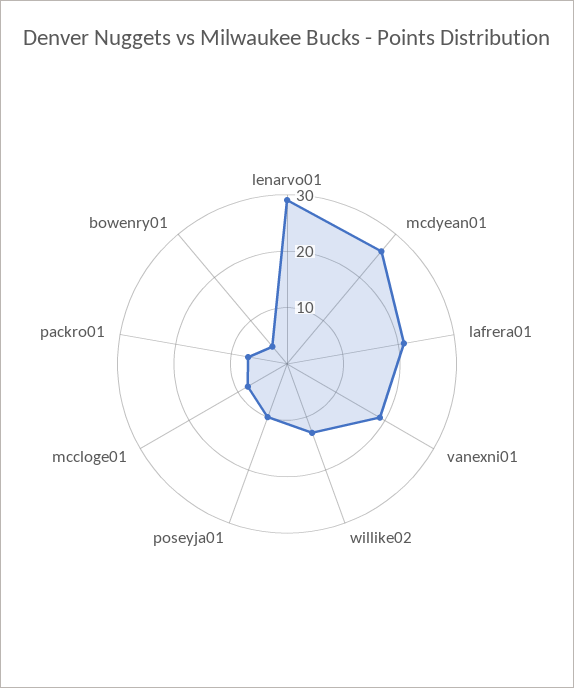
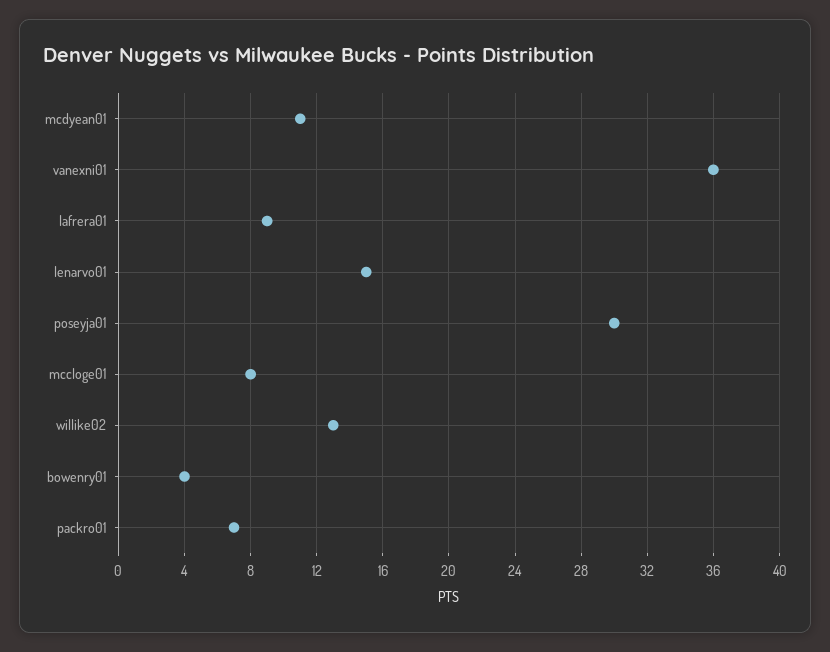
lenarvo01: 30 -> 15
mcdyean01: 25 -> 11
lafrera01: 20 -> 9
vanexni01: 20 -> 36
poseyja01: 10 -> 30

